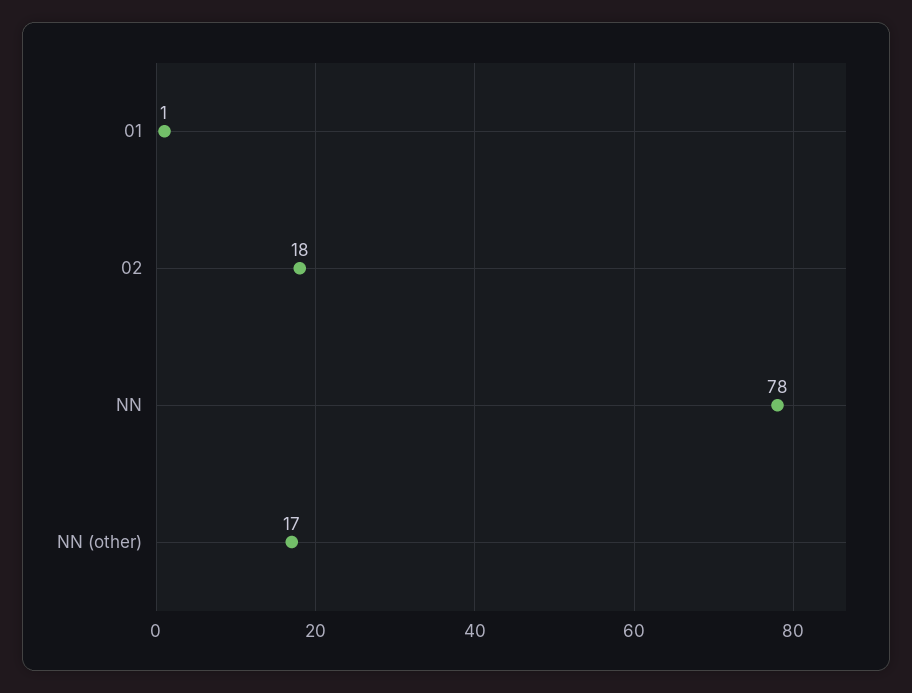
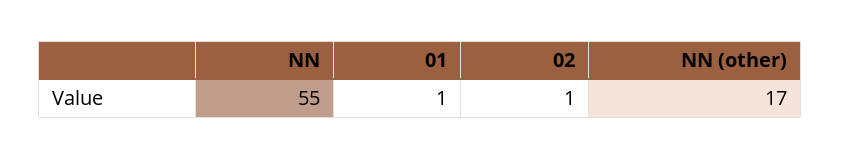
02: 18 -> 1
NN: 78 -> 55

